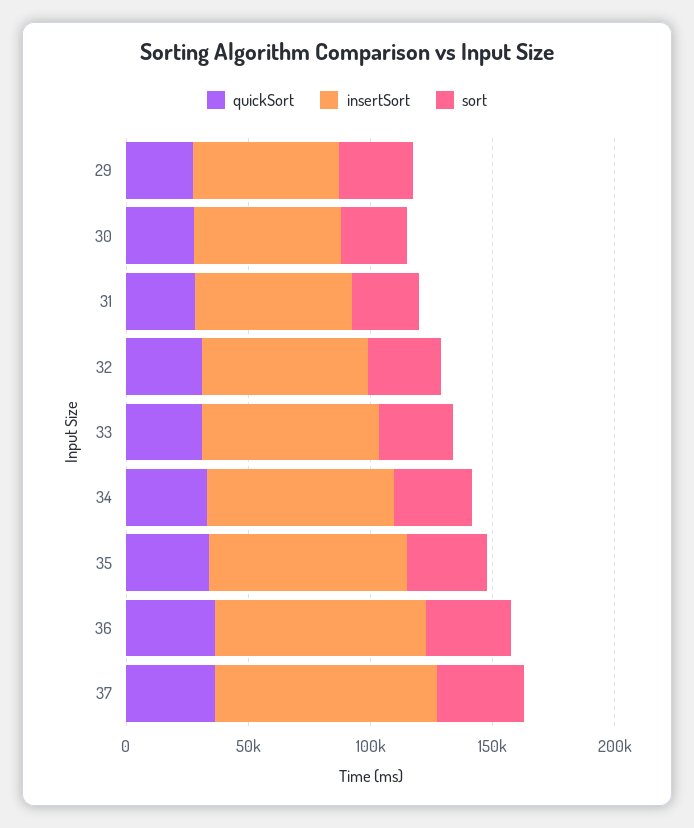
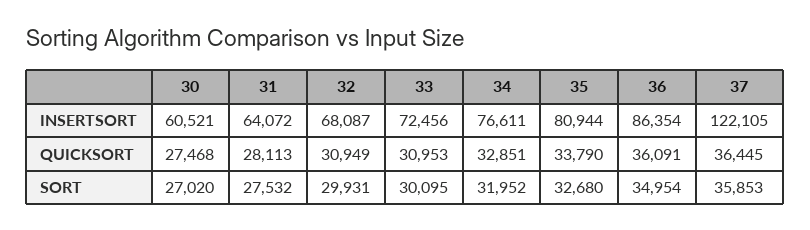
quickSort, 29: 30000 -> none
insertSort, 29: 60000 -> none
sort, 29: 30000 -> none
insertSort, 37: 90000 -> 122105

